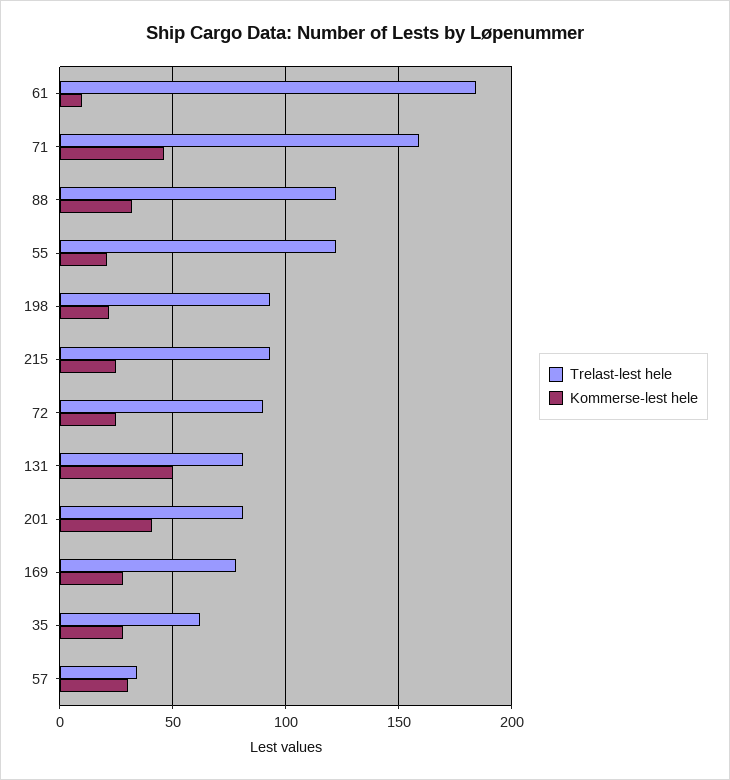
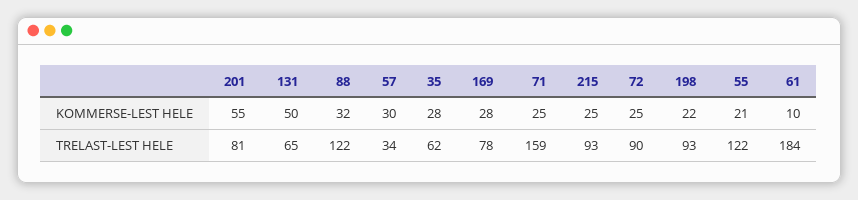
Kommerse-lest hele, 71: 45 -> 25
Trelast-lest hele, 131: 80 -> 65
Kommerse-lest hele, 201: 40 -> 55

